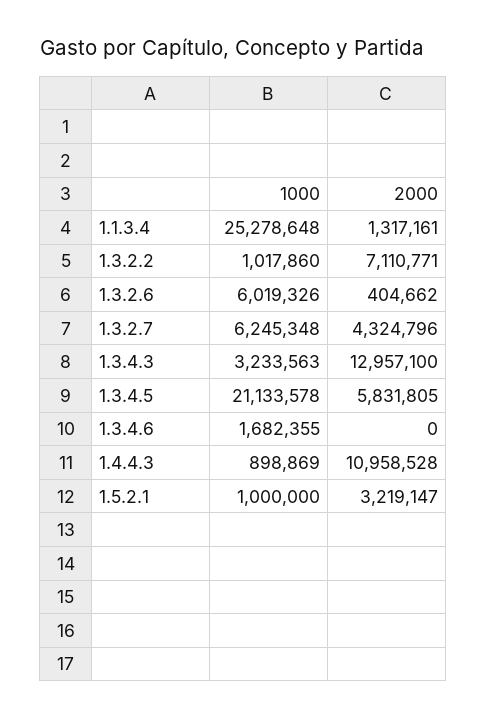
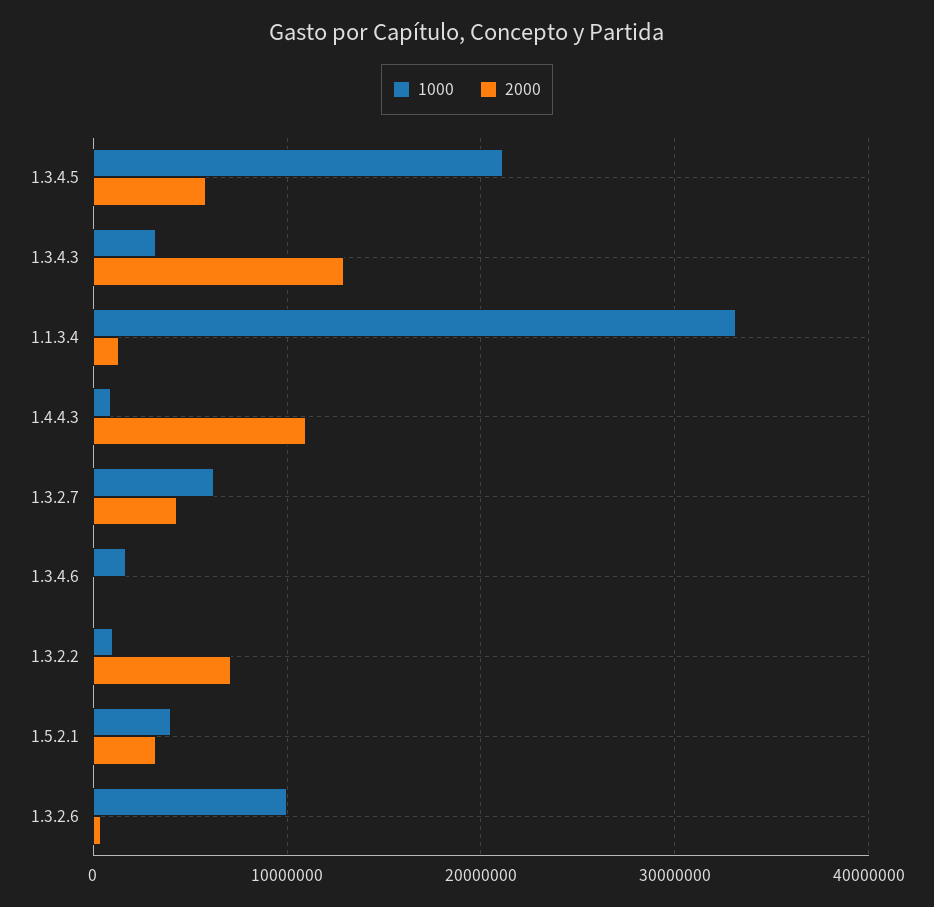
1000, 1.1.3.4: 25278648 -> 33000000
1000, 1.3.2.6: 6019326 -> 10000000
1000, 1.5.2.1: 1000000 -> 4000000

